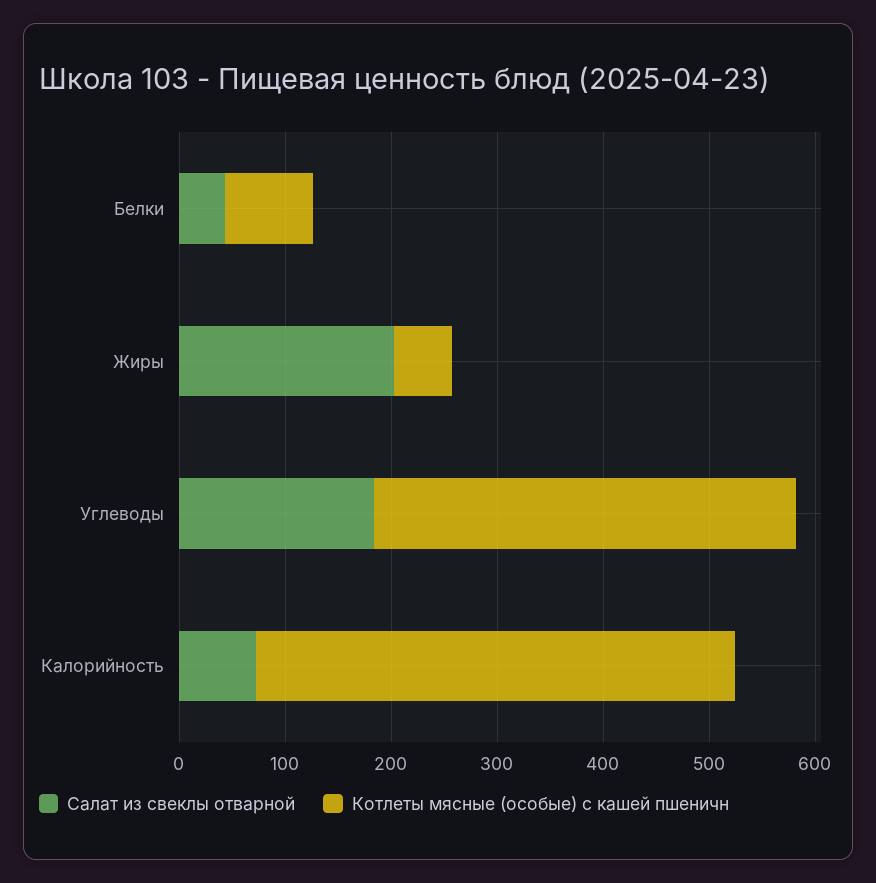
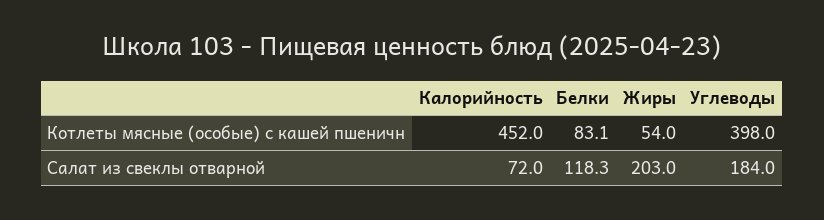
Салат из свеклы отварной, Белки: 40 -> 118.3

